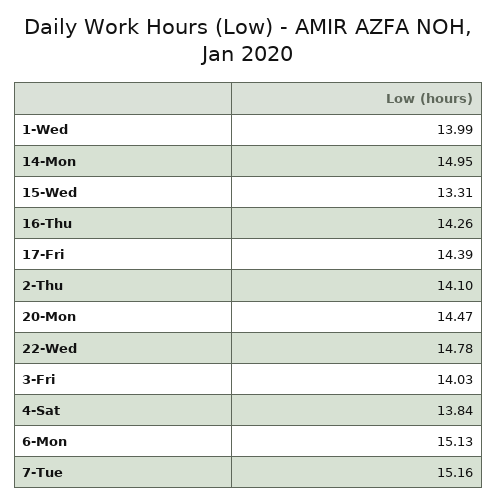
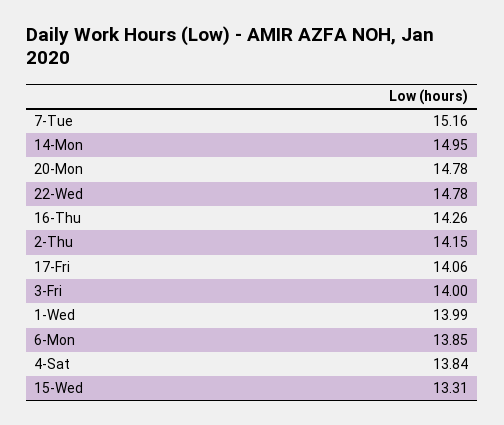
17-Fri: 14.39 -> 14.06
2-Thu: 14.1 -> 14.15
20-Mon: 14.47 -> 14.78
3-Fri: 14.03 -> 14
6-Mon: 15.13 -> 13.85

